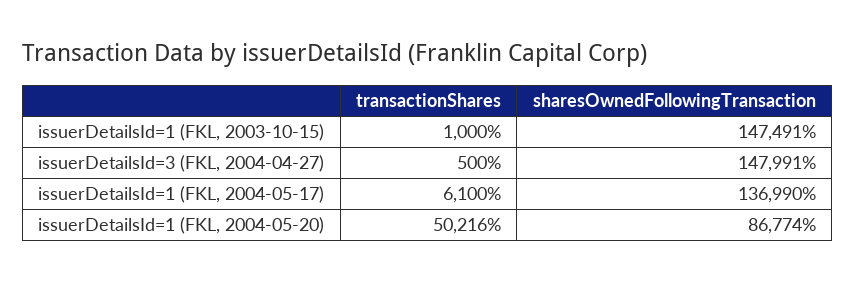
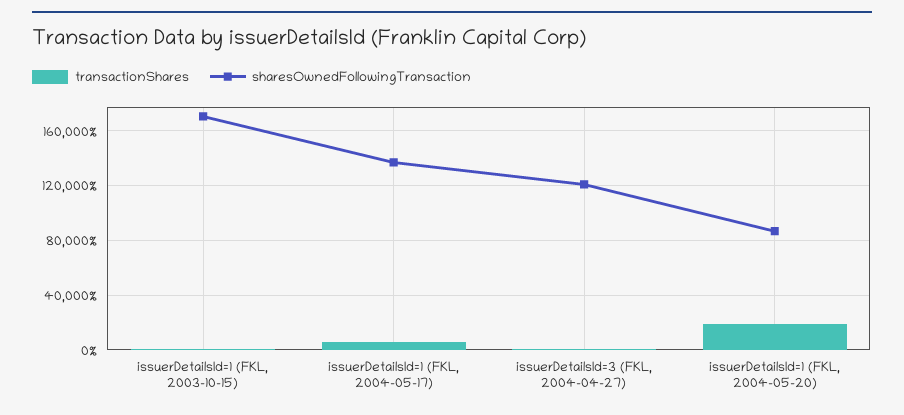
sharesOwnedFollowingTransaction, issuerDetailsId=1 (FKL, 2003-10-15): 147491 -> 170000
sharesOwnedFollowingTransaction, issuerDetailsId=3 (FKL, 2004-04-27): 147991 -> 120000
transactionShares, issuerDetailsId=1 (FKL, 2004-05-20): 50216 -> 20000

